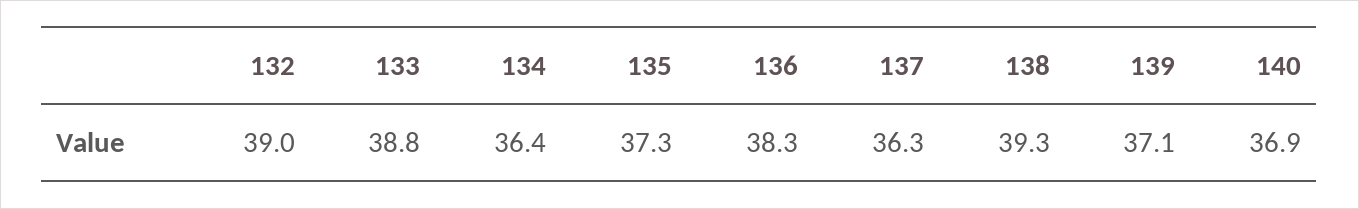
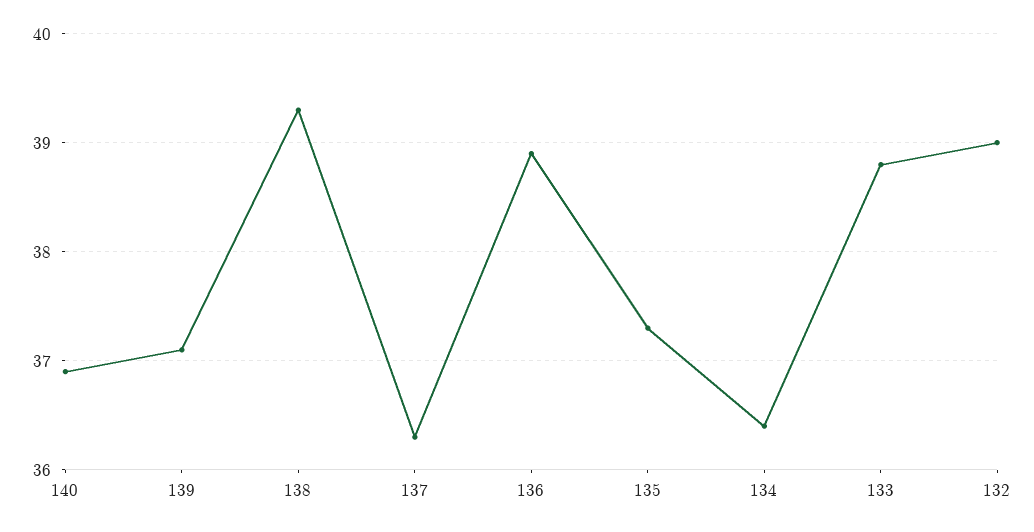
136: 38.3 -> 38.9

